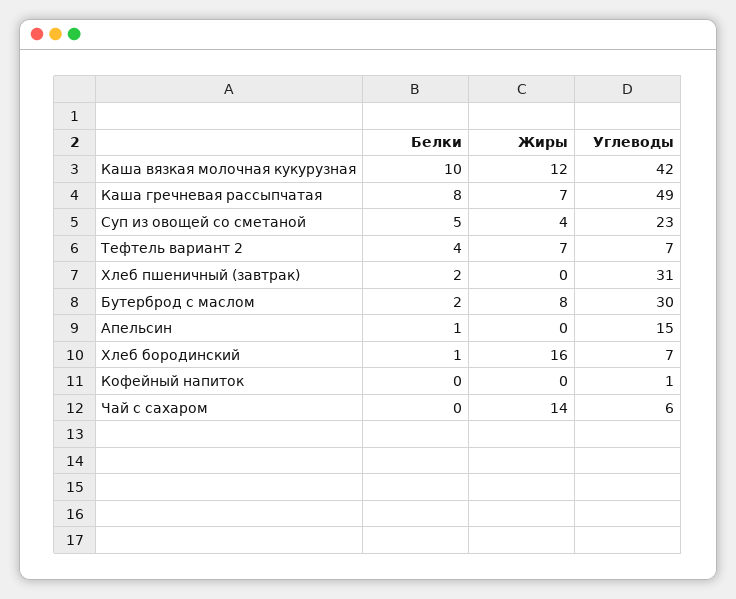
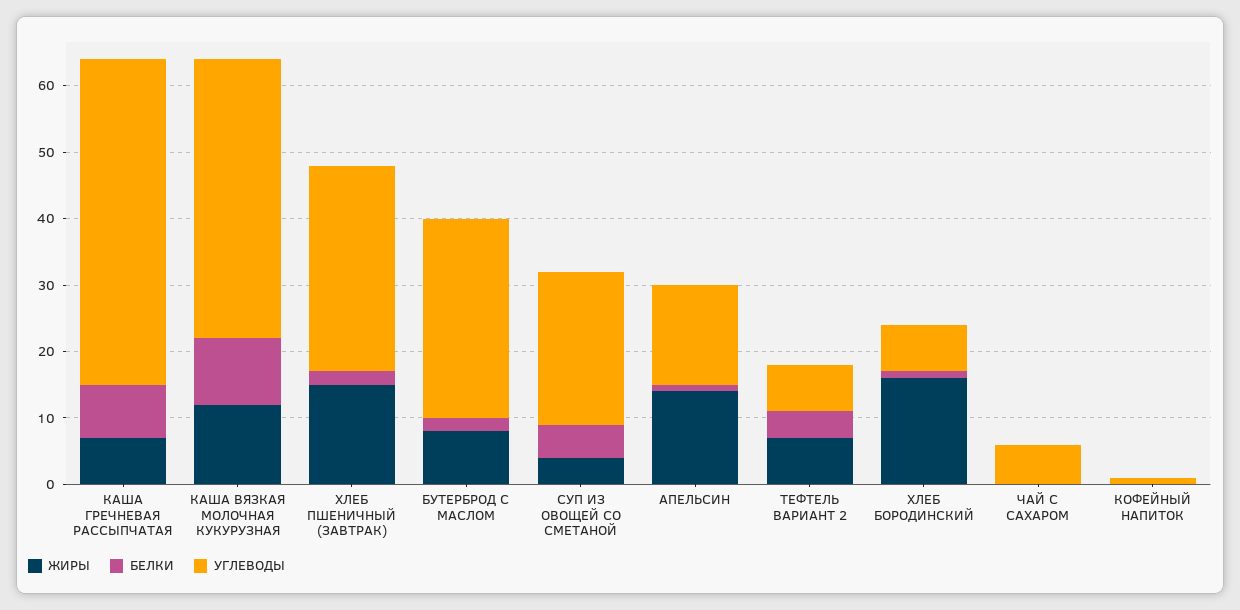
Жиры, Хлеб пшеничный (завтрак): 0 -> 15
Жиры, Апельсин: 0 -> 15
Жиры, Чай с сахаром: 14 -> 0

